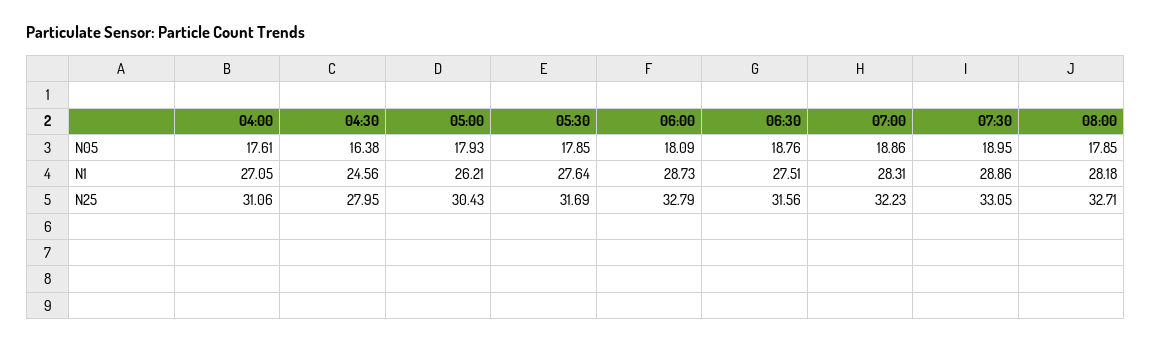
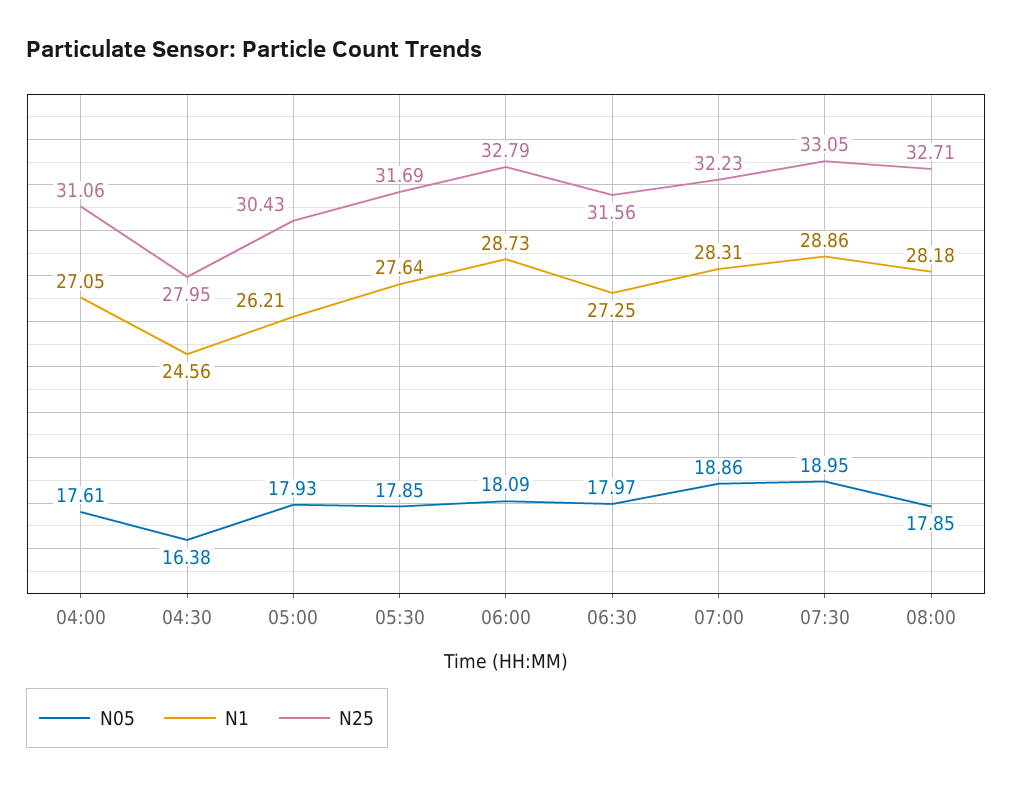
N05, 06:30: 18.76 -> 17.97
N1, 06:30: 27.51 -> 27.25

